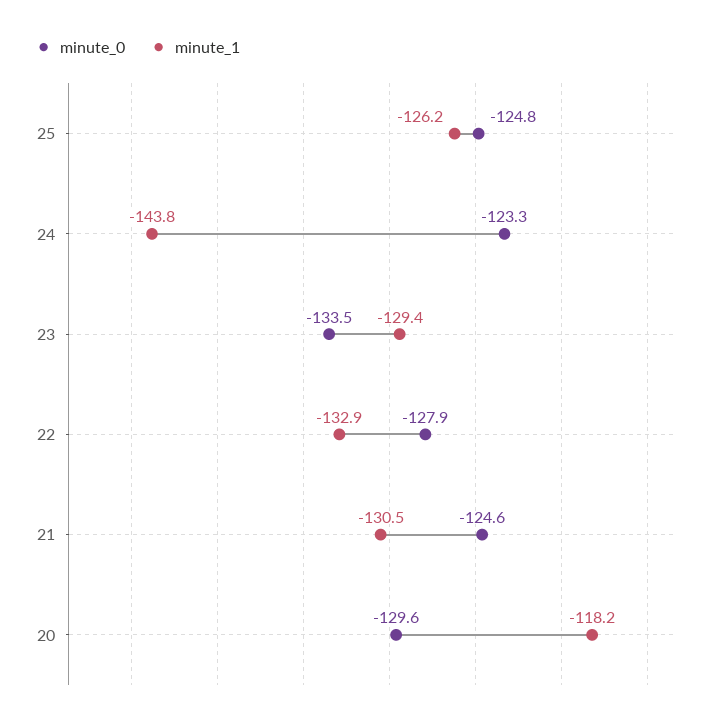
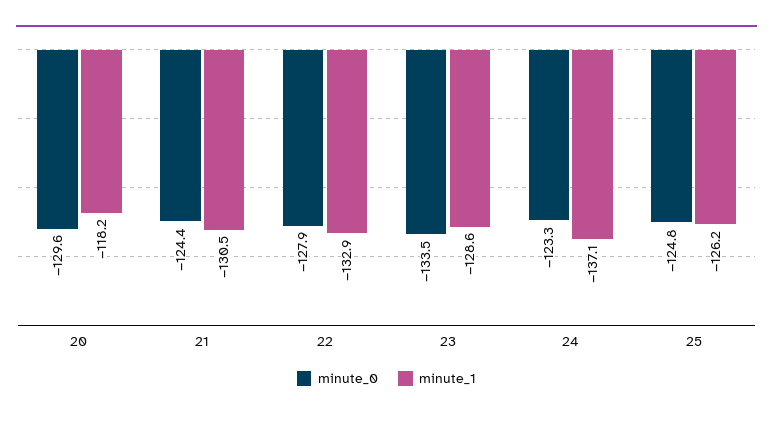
minute_1, 24: -143.8 -> -137.1
minute_1, 23: -129.4 -> -128.6
minute_0, 21: -124.6 -> -124.4

